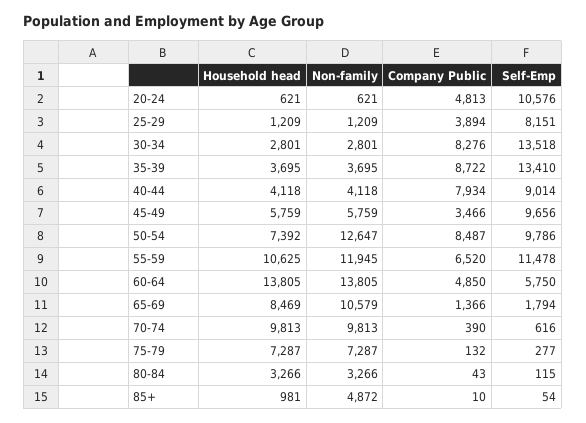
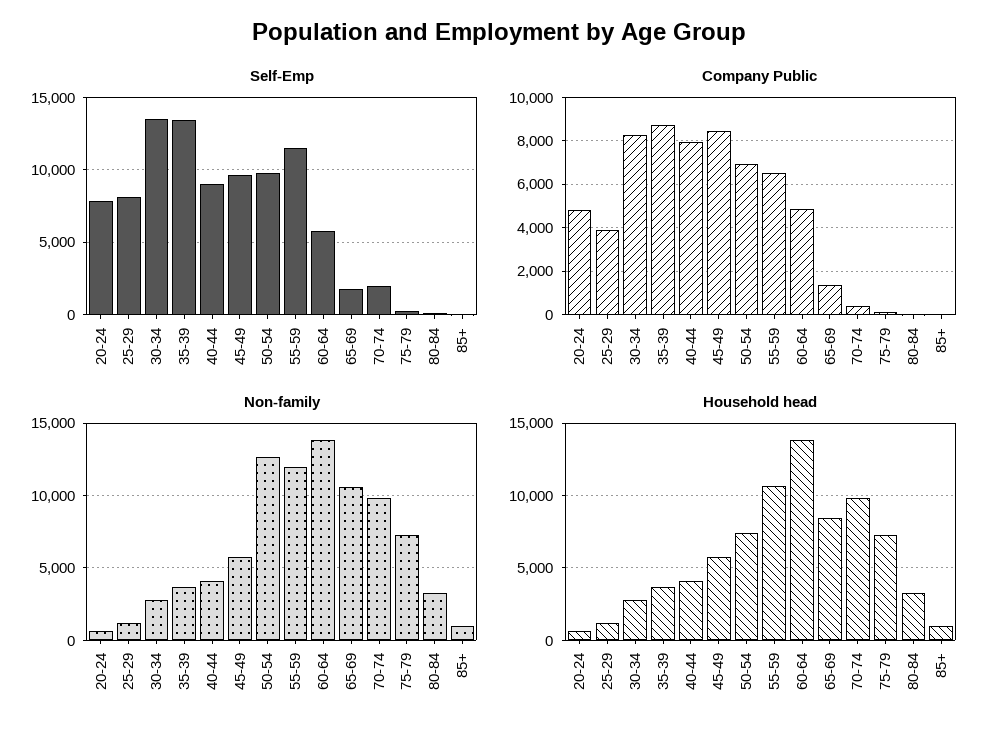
Self-Emp, 20-24: 10576 -> 8000
Company Public, 45-49: 3466 -> 8500
Company Public, 50-54: 8487 -> 7000
Self-Emp, 70-74: 616 -> 2000
Non-family, 85+: 4872 -> 1000

